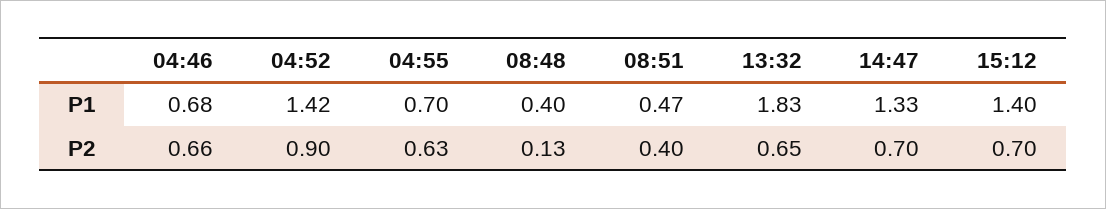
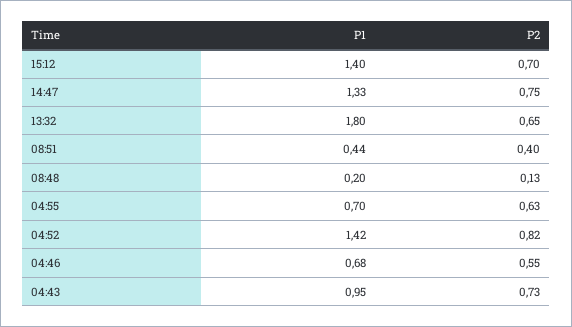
08:48, P1: 0.4 -> 0.2
08:51, P1: 0.47 -> 0.44
13:32, P1: 1.83 -> 1.8
04:46, P2: 0.66 -> 0.55
04:52, P2: 0.9 -> 0.82
14:47, P2: 0.7 -> 0.75
04:43, P1: none -> 0.95
04:43, P2: none -> 0.73

